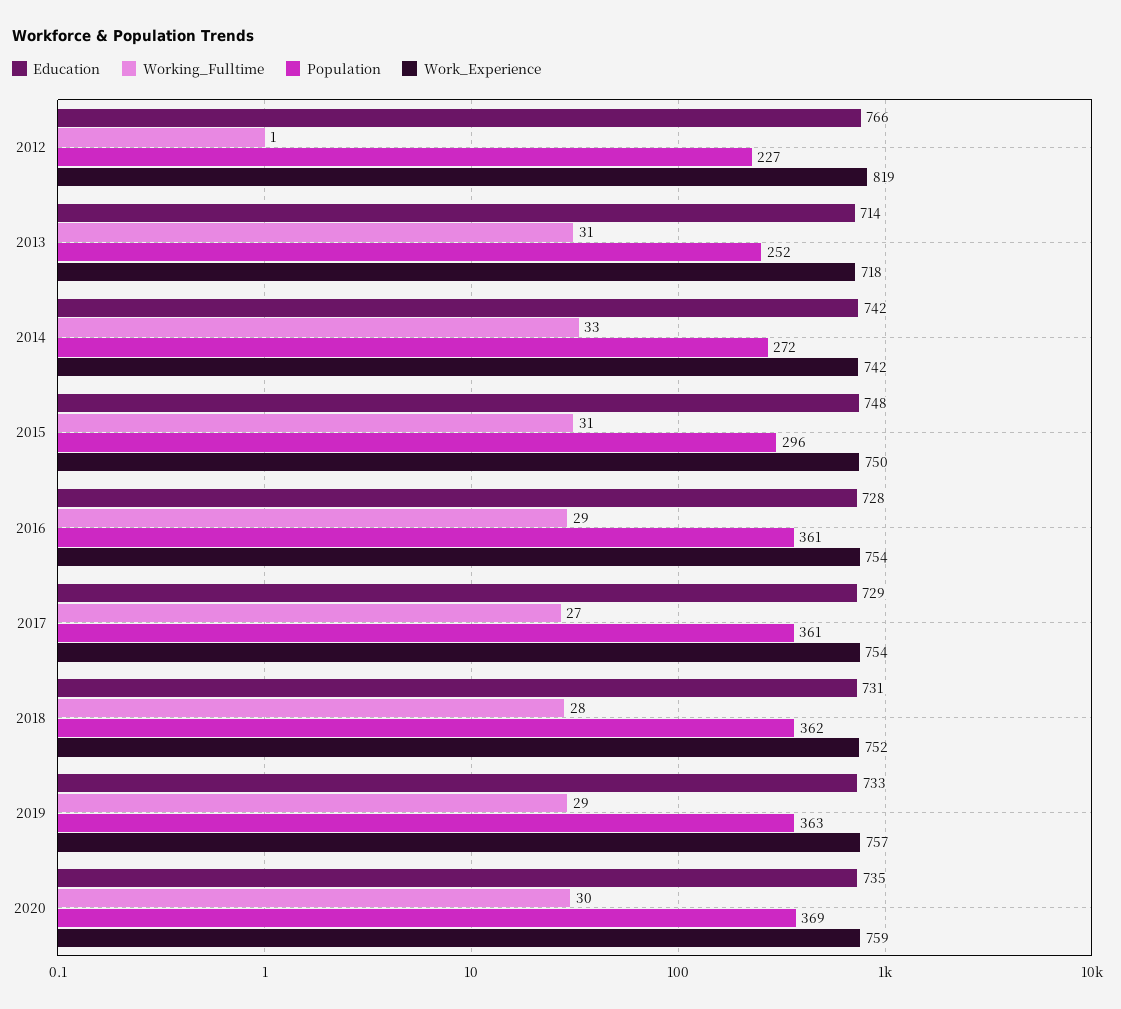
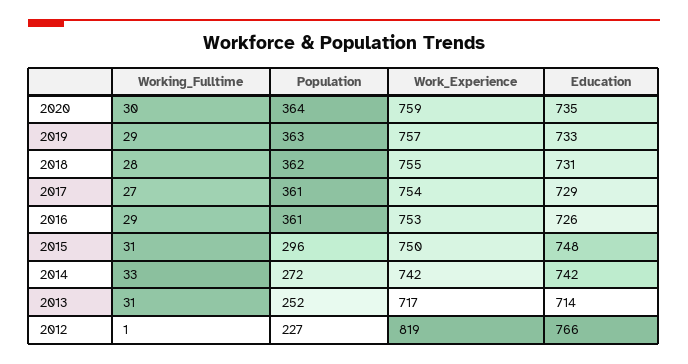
Work_Experience, 2013: 718 -> 717
Education, 2016: 728 -> 726
Work_Experience, 2016: 754 -> 753
Work_Experience, 2018: 752 -> 755
Population, 2020: 369 -> 364

